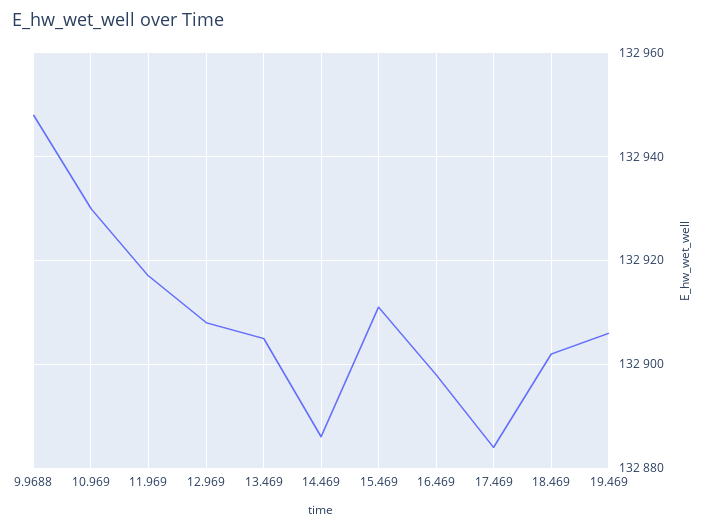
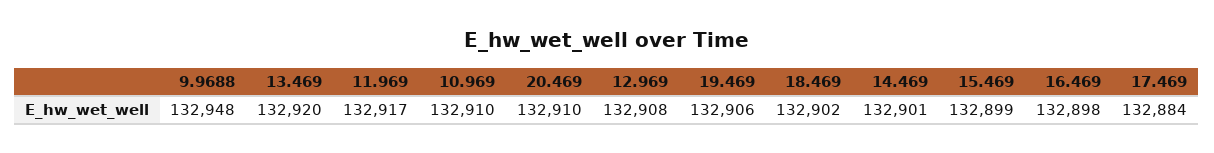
10.969: 132930 -> 132910
13.469: 132905 -> 132920
14.469: 132885 -> 132901
15.469: 132910 -> 132899
20.469: none -> 132910

